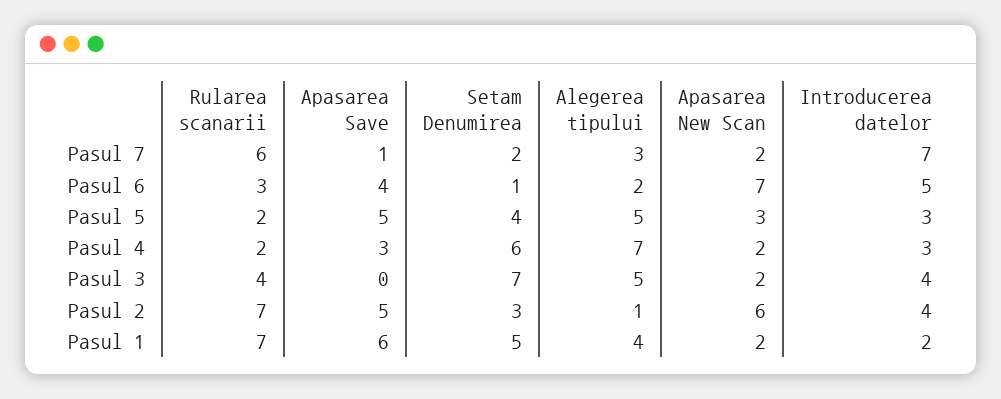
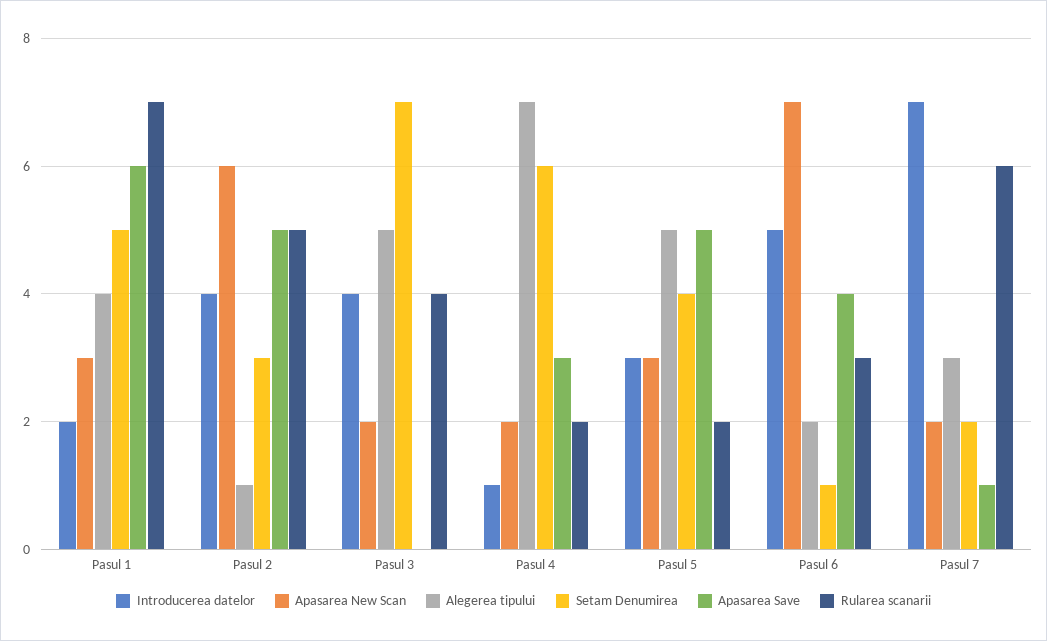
Introducerea datelor, Pasul 4: 3 -> 1
Rularea scanarii, Pasul 2: 7 -> 5
Apasarea New Scan, Pasul 1: 2 -> 3

